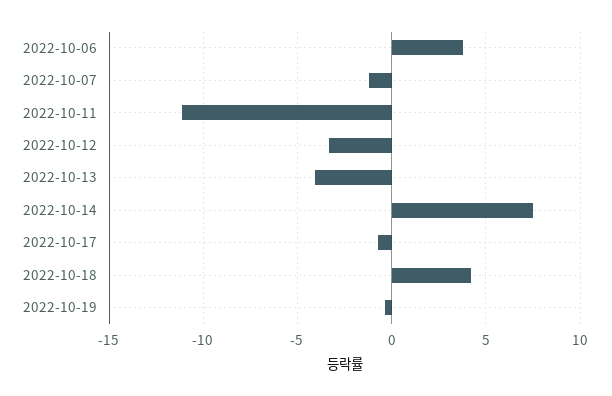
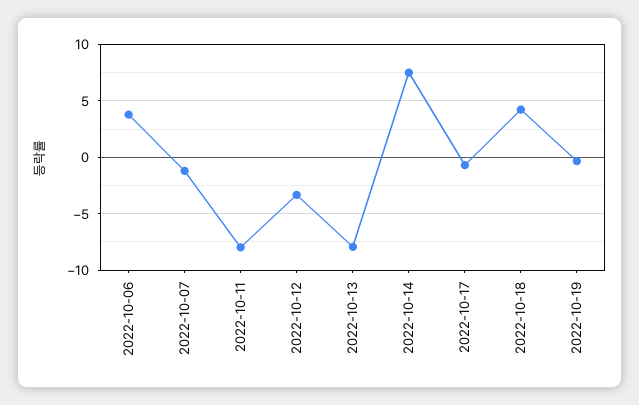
2022-10-11: -11 -> -8
2022-10-13: -4 -> -8

